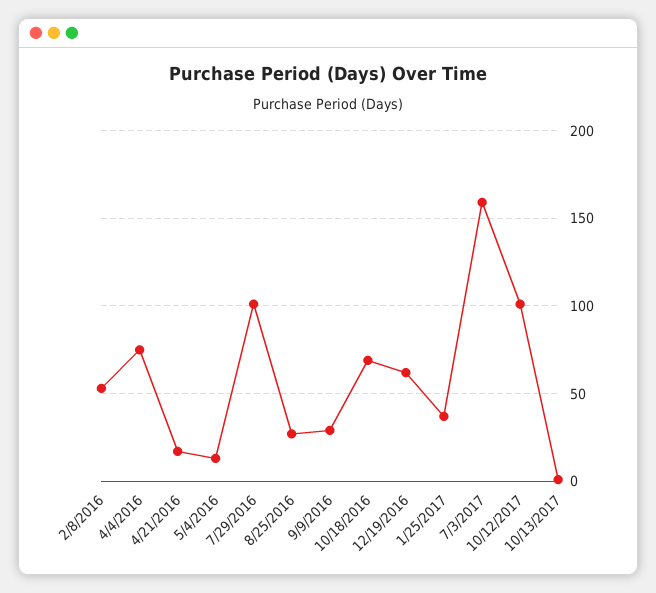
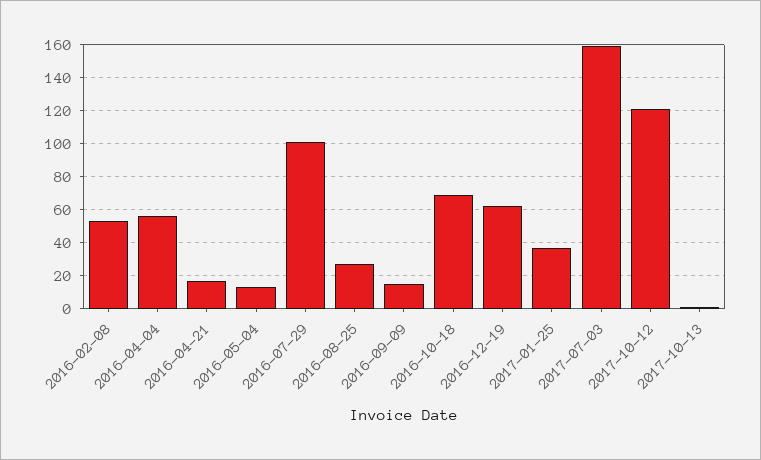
4/4/2016: 75 -> 55
9/9/2016: 30 -> 15
10/12/2017: 100 -> 120

